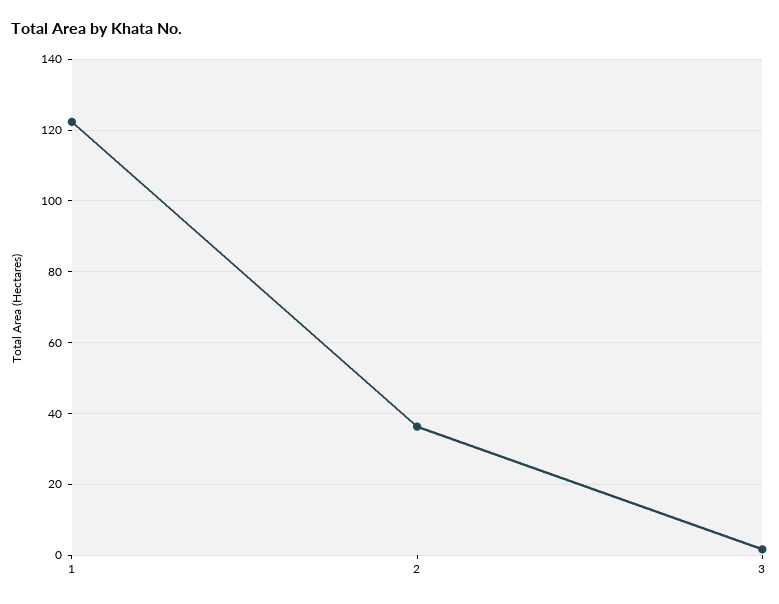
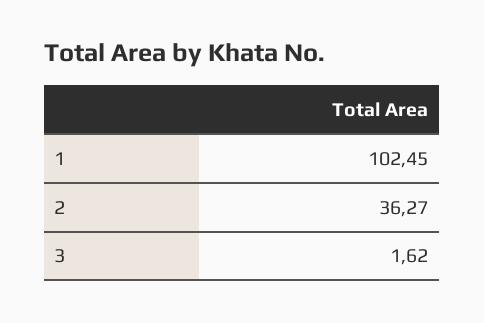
1: 122 -> 102.45

